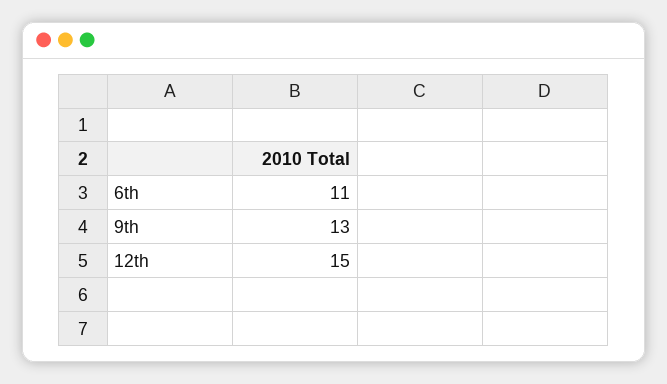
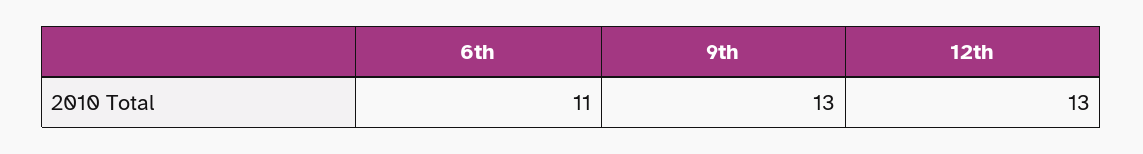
12th: 15 -> 13

